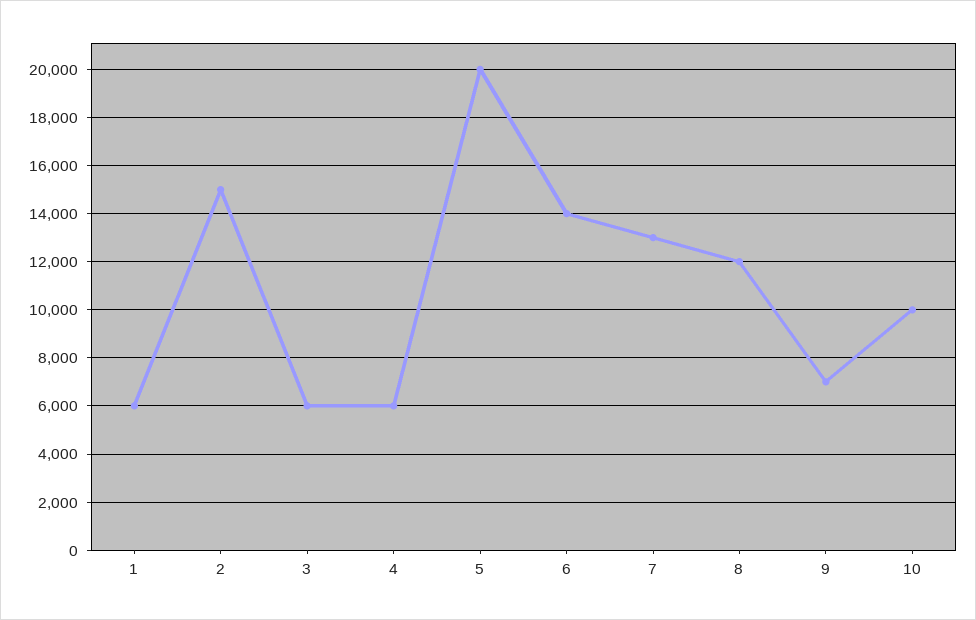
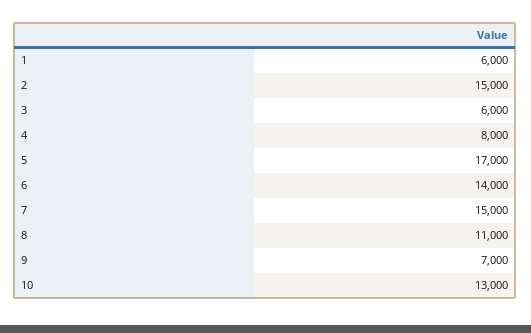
4: 6000 -> 8000
5: 20000 -> 17000
7: 13000 -> 15000
8: 12000 -> 11000
10: 10000 -> 13000

